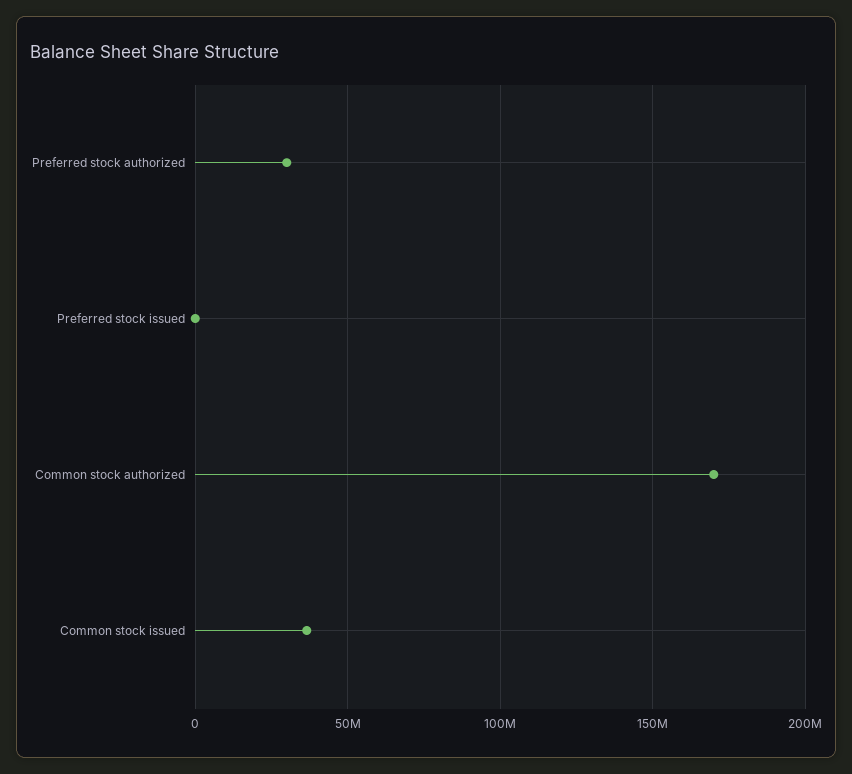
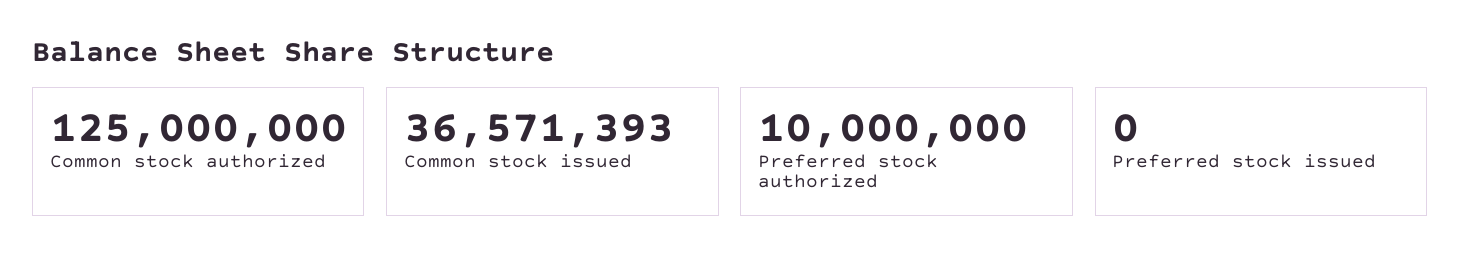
Preferred stock authorized: 30000000 -> 10000000
Common stock authorized: 170000000 -> 125000000

